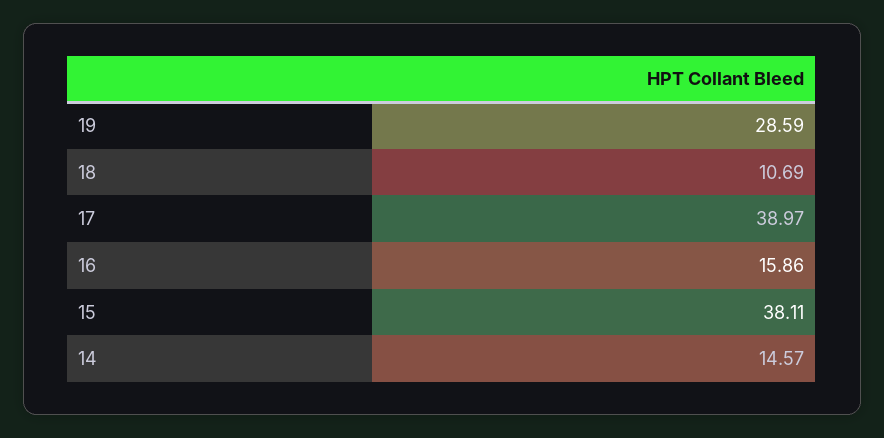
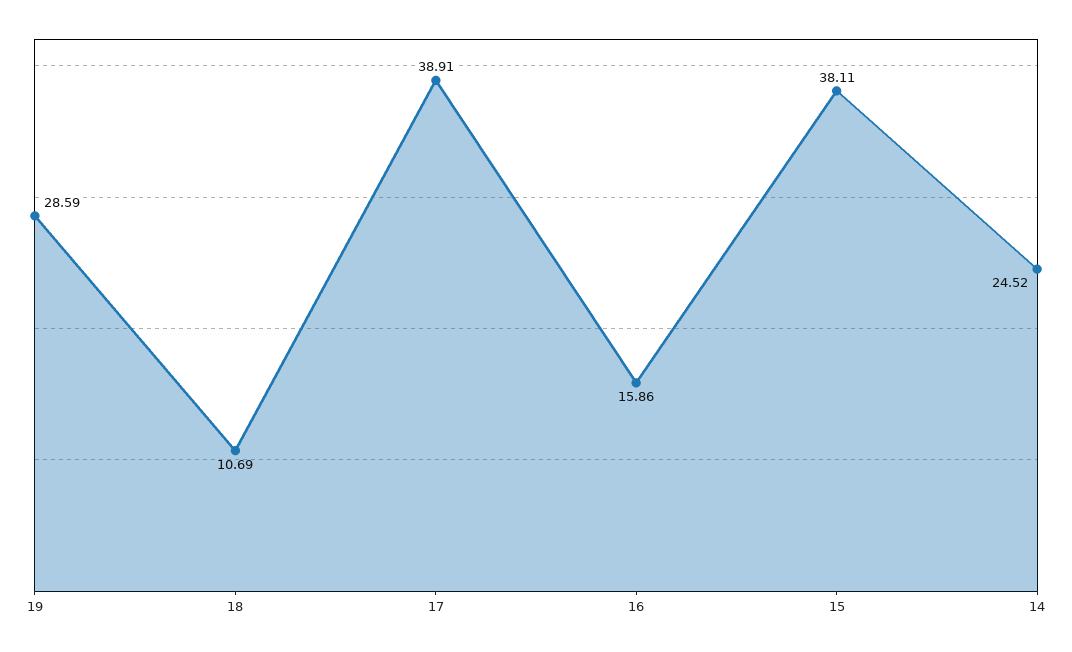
17: 38.97 -> 38.91
14: 14.57 -> 24.52

